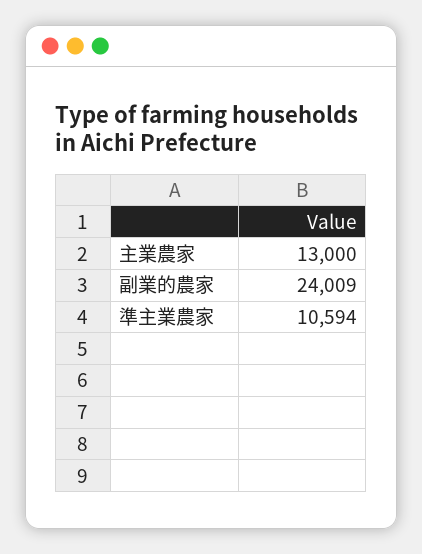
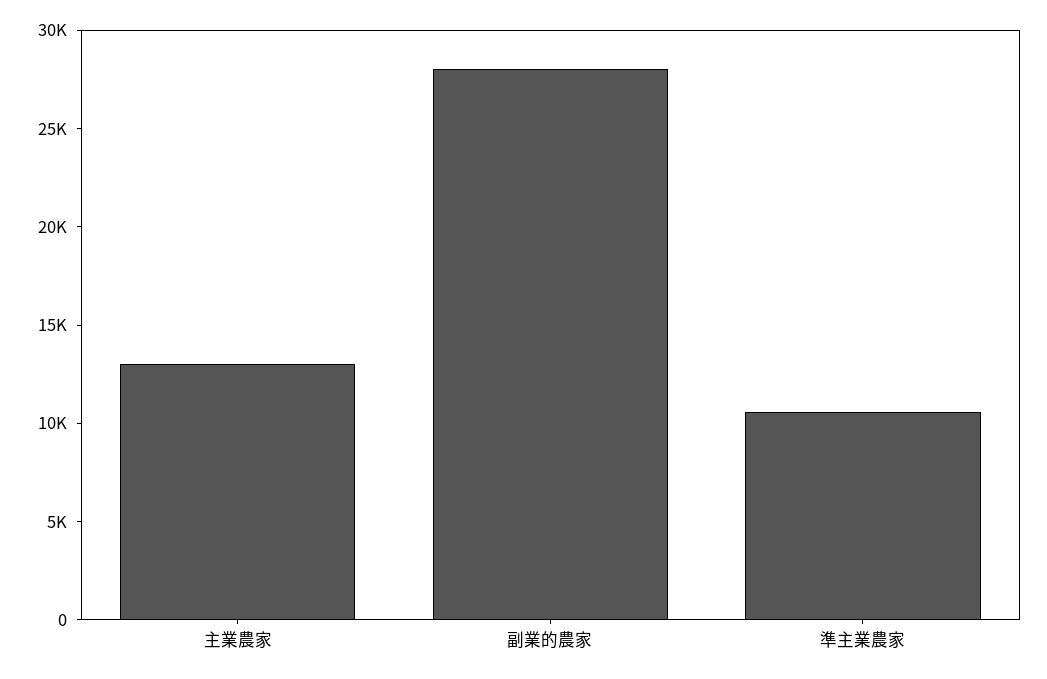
副業的農家: 24009 -> 28000

